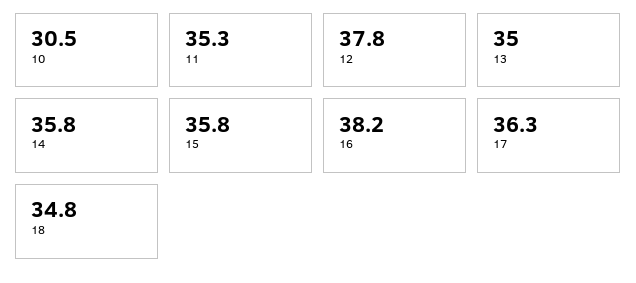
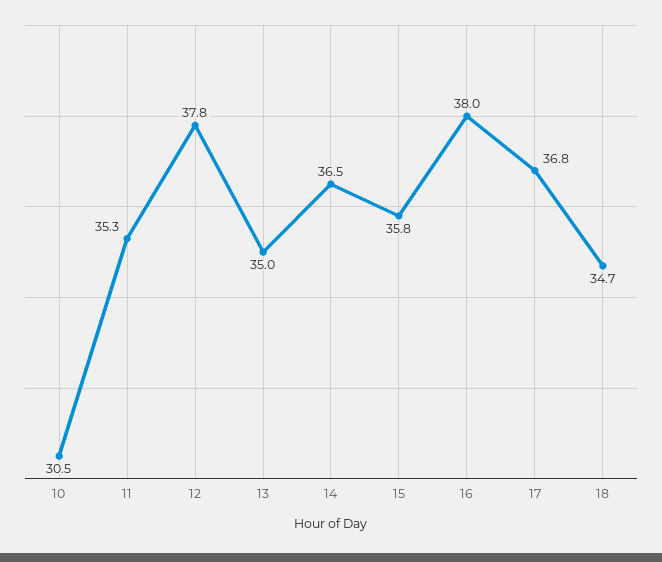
14: 35.8 -> 36.5
16: 38.2 -> 38
17: 36.3 -> 36.8
18: 34.8 -> 34.7

